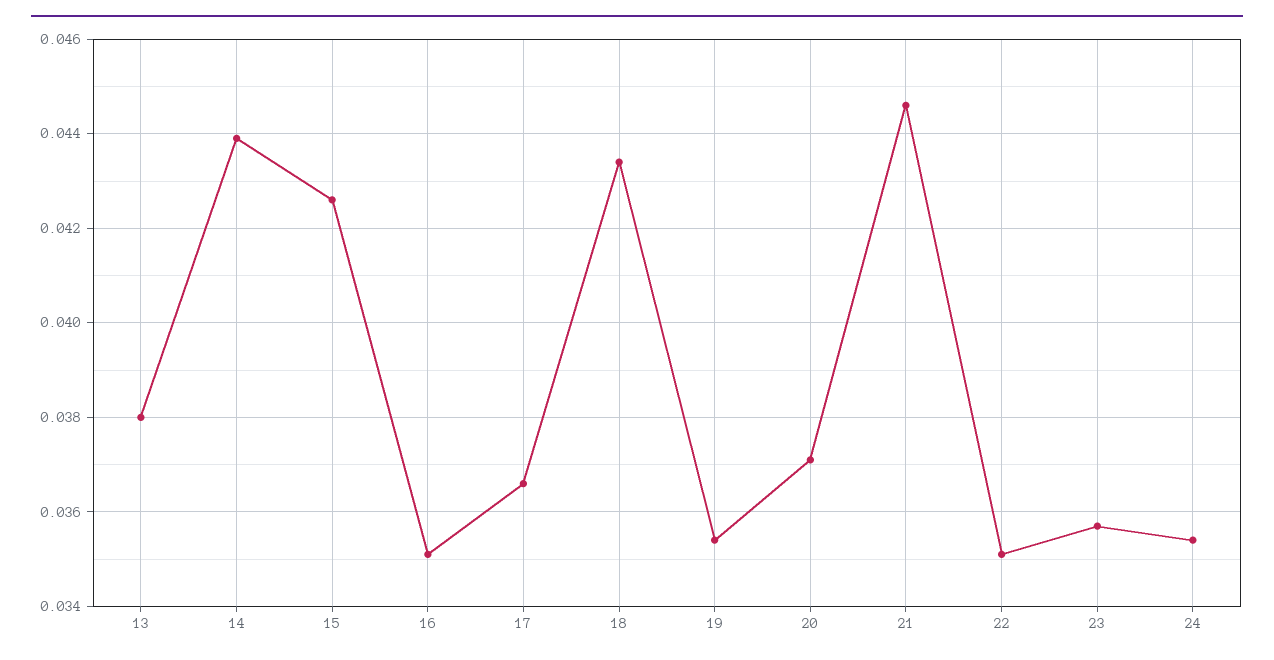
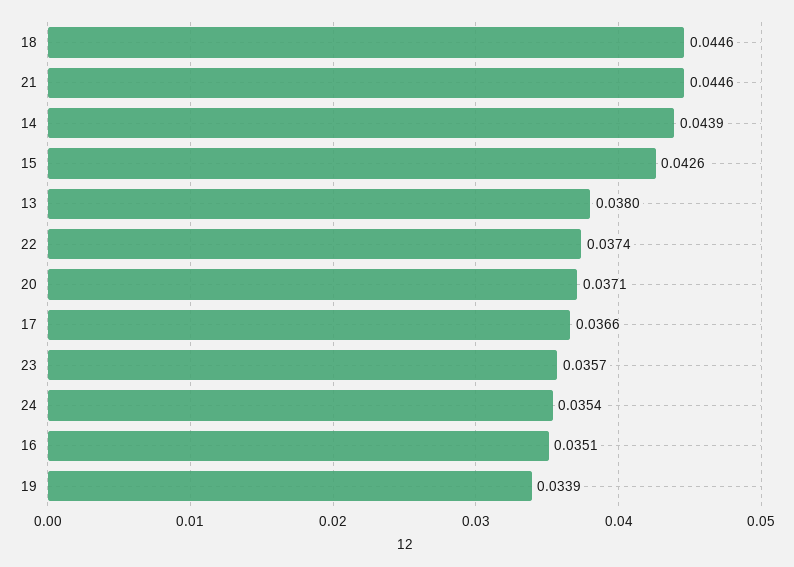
18: 0.0435 -> 0.0446
19: 0.0355 -> 0.0339
22: 0.035 -> 0.0374

